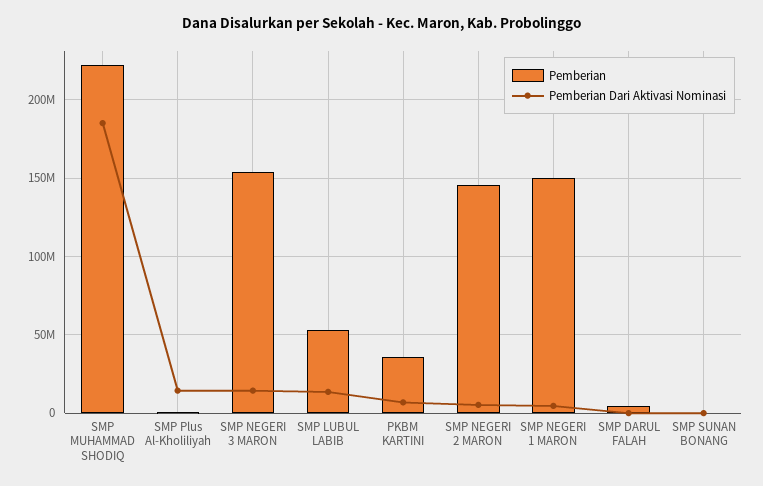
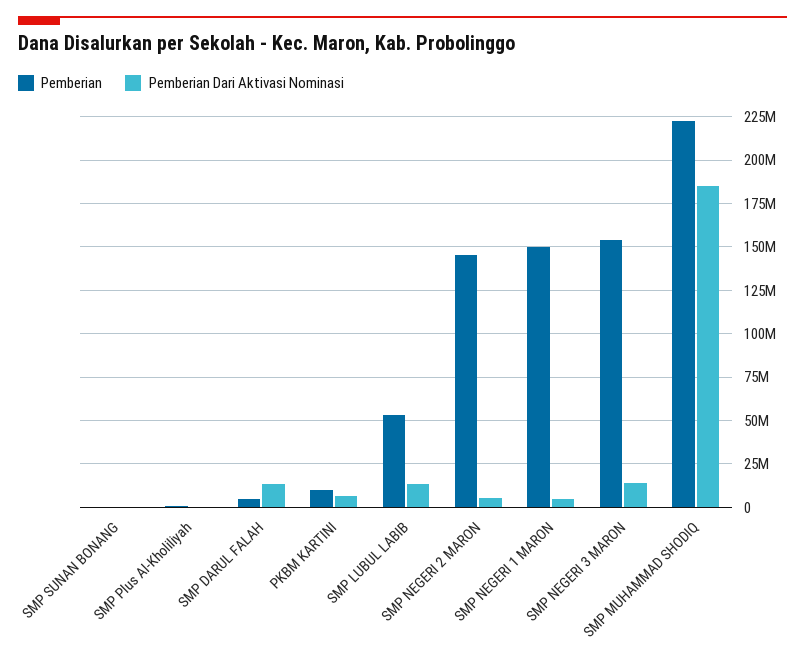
Pemberian Dari Aktivasi Nominasi, SMP Plus Al-Kholiliyah: 15000000 -> 0
Pemberian, PKBM KARTINI: 35000000 -> 10000000
Pemberian Dari Aktivasi Nominasi, SMP DARUL FALAH: 0 -> 15000000

